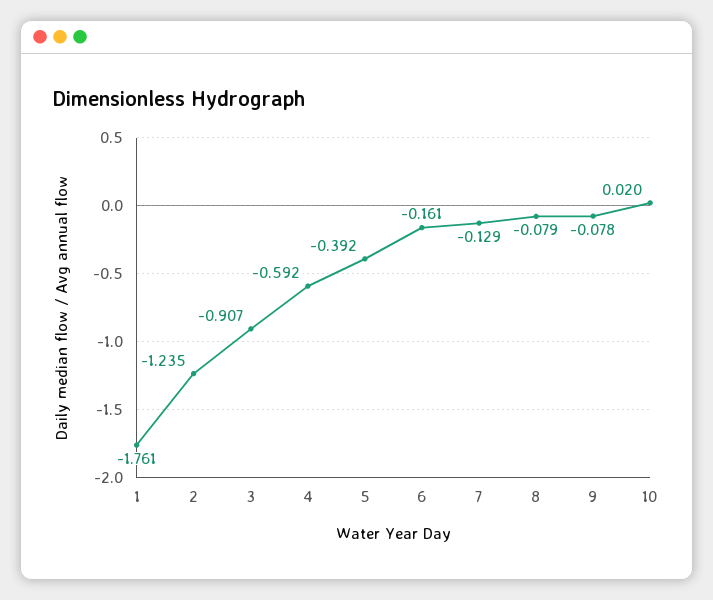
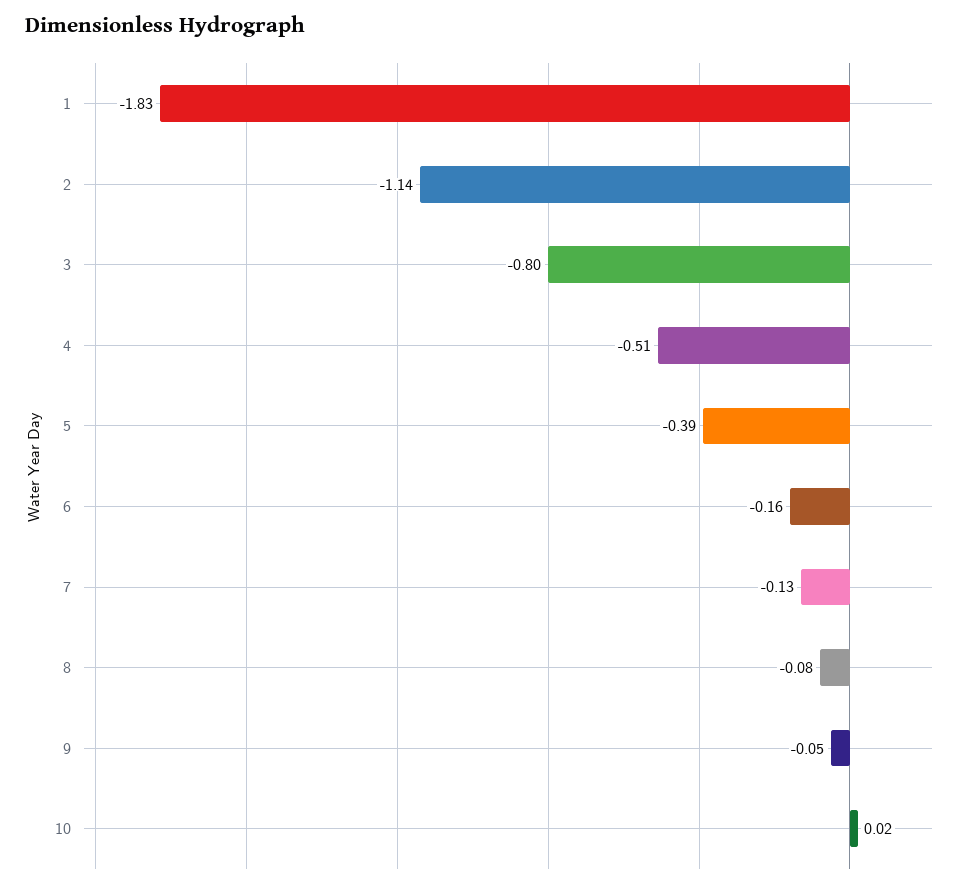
1: -1.761 -> -1.83
2: -1.235 -> -1.14
3: -0.907 -> -0.8
4: -0.592 -> -0.51
9: -0.078 -> -0.05

